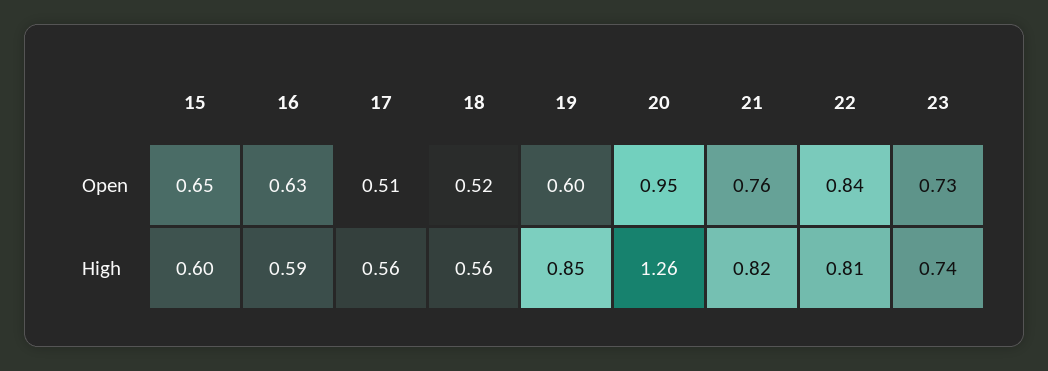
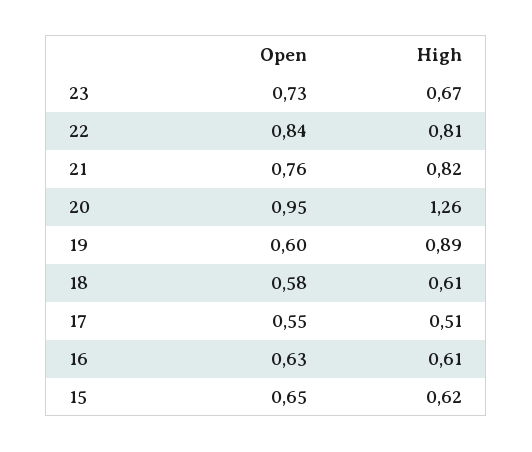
17, Open: 0.51 -> 0.55
18, Open: 0.52 -> 0.58
15, High: 0.6 -> 0.62
16, High: 0.59 -> 0.61
17, High: 0.56 -> 0.51
18, High: 0.56 -> 0.61
19, High: 0.85 -> 0.89
23, High: 0.74 -> 0.67

